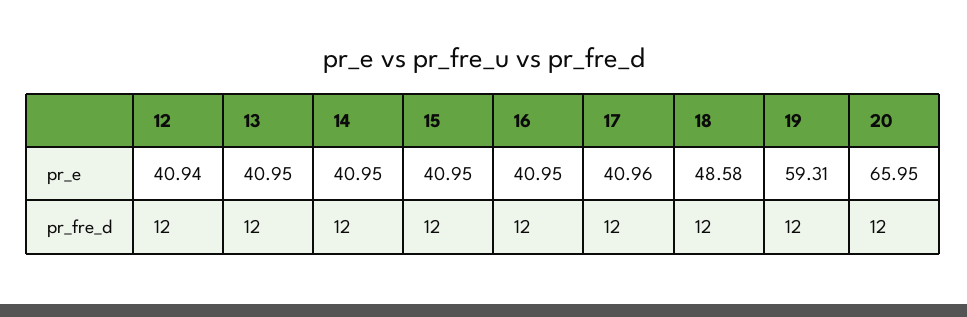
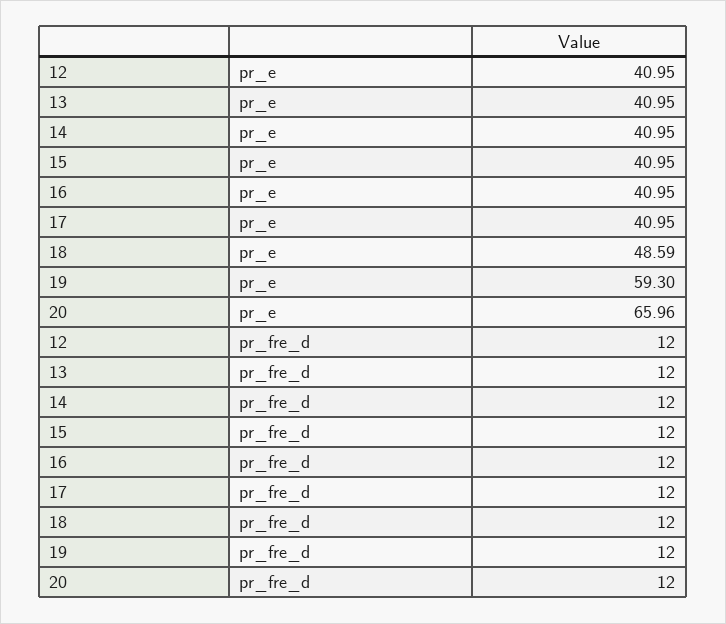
12, pr_e: 40.94 -> 40.95
17, pr_e: 40.96 -> 40.95
18, pr_e: 48.58 -> 48.59
19, pr_e: 59.31 -> 59.3
20, pr_e: 65.95 -> 65.96

